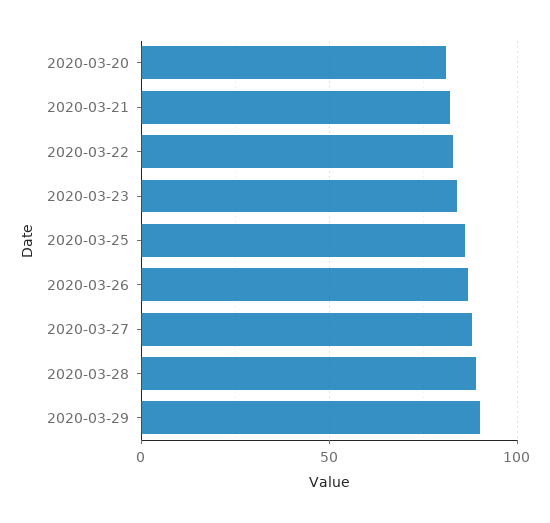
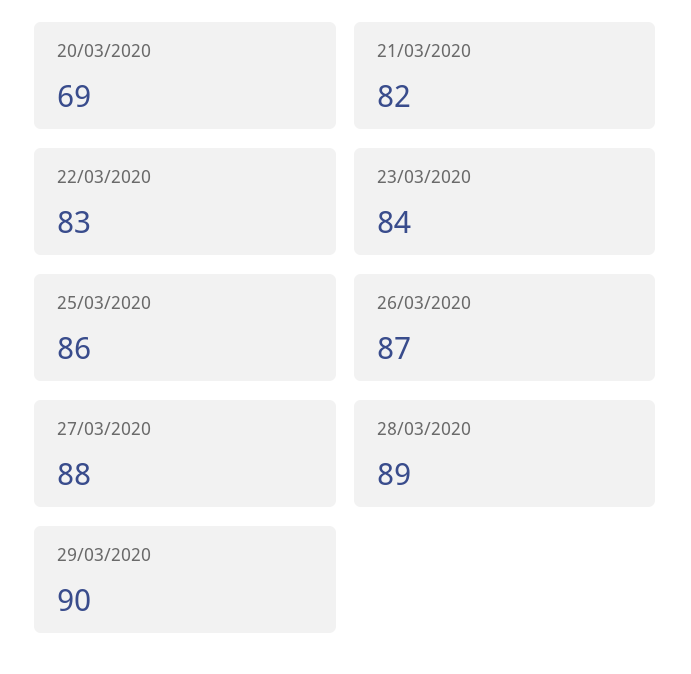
2020-03-20: 80 -> 69

